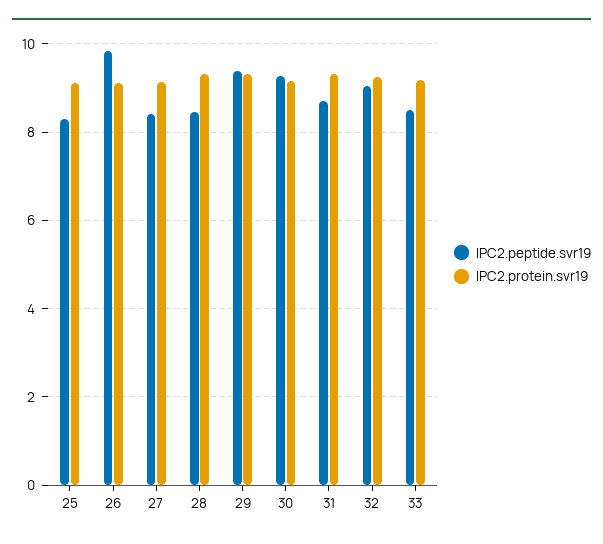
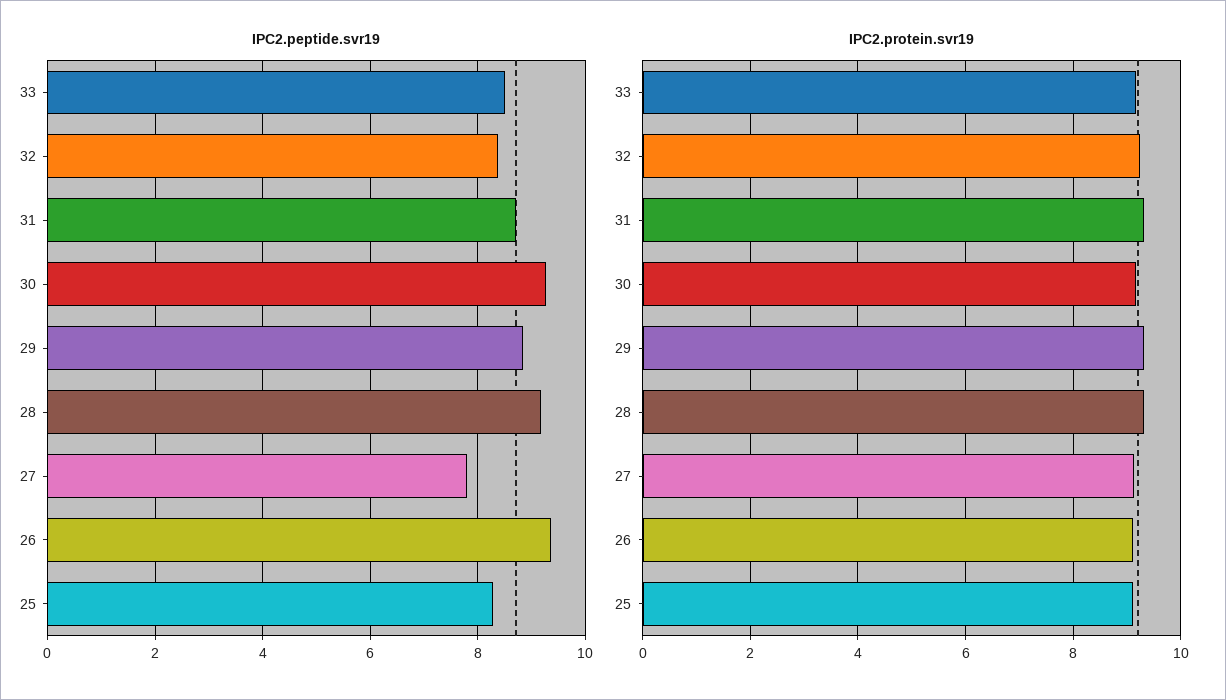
IPC2.peptide.svr19, 26: 9.8 -> 9.4
IPC2.peptide.svr19, 27: 8.4 -> 7.8
IPC2.peptide.svr19, 28: 8.4 -> 9.2
IPC2.peptide.svr19, 29: 9.4 -> 8.8
IPC2.peptide.svr19, 32: 9 -> 8.4

